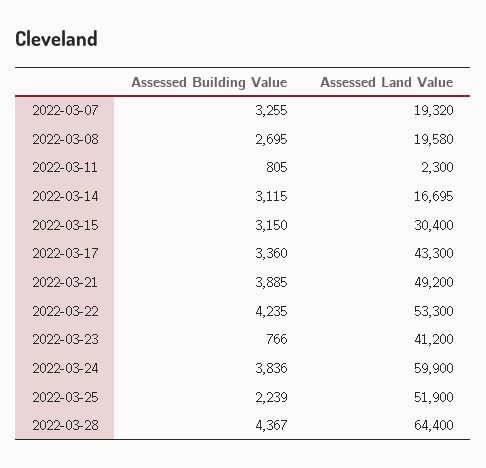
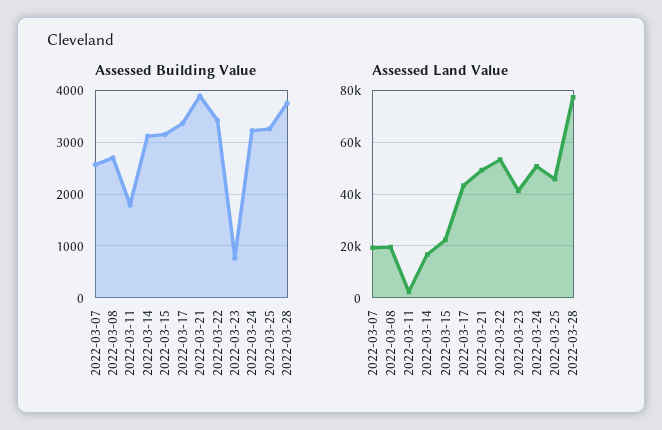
Assessed Building Value, 2022-03-07: 3255 -> 2600
Assessed Building Value, 2022-03-11: 805 -> 1800
Assessed Land Value, 2022-03-15: 30400 -> 22500
Assessed Building Value, 2022-03-22: 4235 -> 3400
Assessed Building Value, 2022-03-24: 3836 -> 3200
Assessed Land Value, 2022-03-24: 59900 -> 50000
Assessed Building Value, 2022-03-25: 2239 -> 3200
Assessed Land Value, 2022-03-25: 51900 -> 45000
Assessed Building Value, 2022-03-28: 4367 -> 3800
Assessed Land Value, 2022-03-28: 64400 -> 77500

